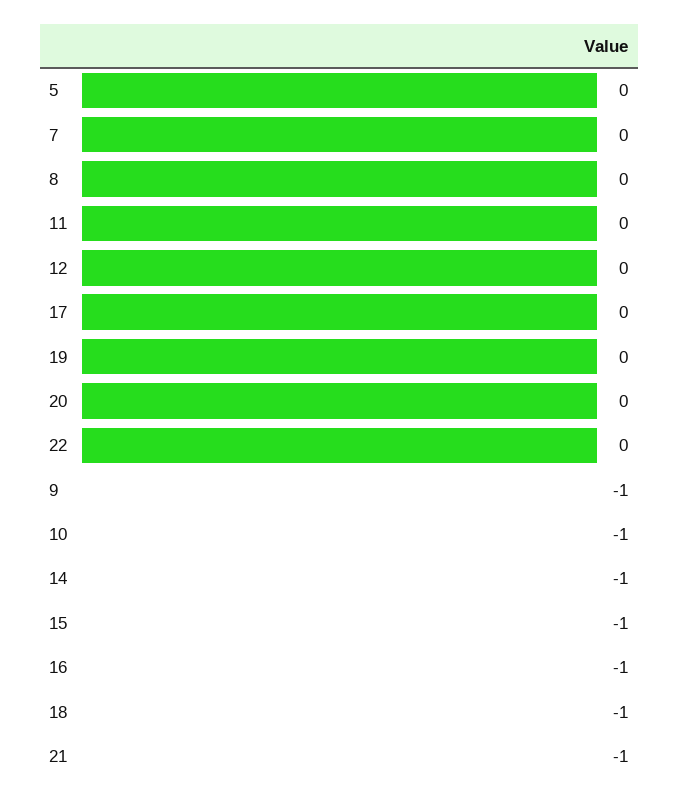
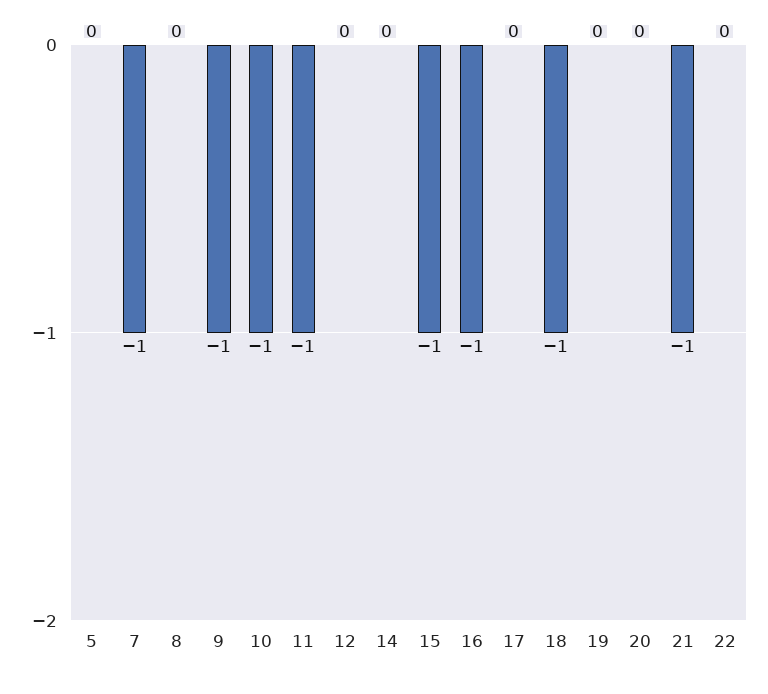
7: 0 -> -1
11: 0 -> -1
14: -1 -> 0

